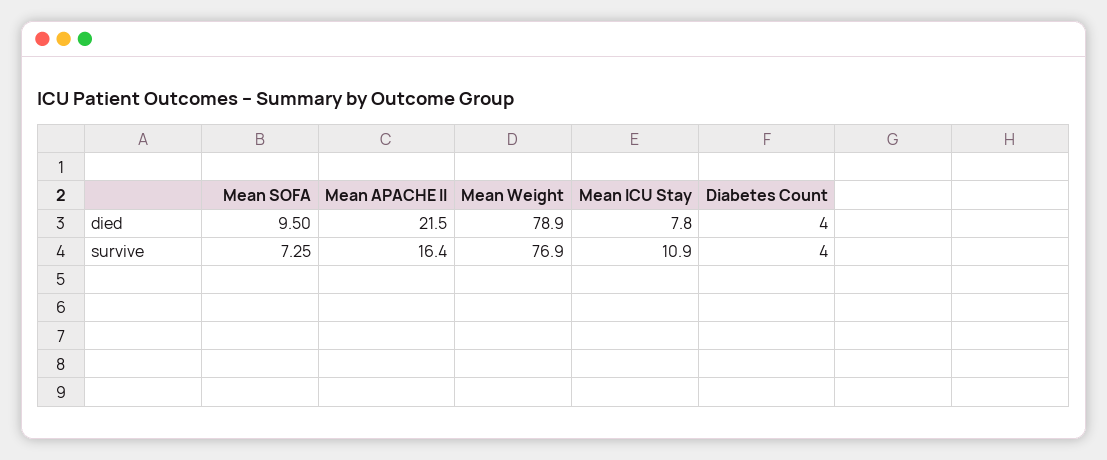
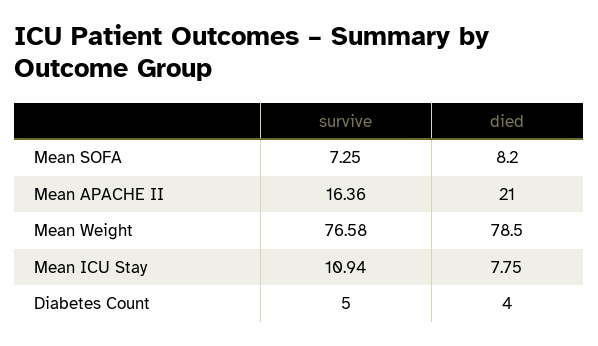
Mean SOFA, died: 9.5 -> 8.2
Mean APACHE II, died: 21.5 -> 21
Mean Weight, died: 78.9 -> 78.5
Mean Weight, survive: 76.9 -> 76.58
Diabetes Count, survive: 4 -> 5

